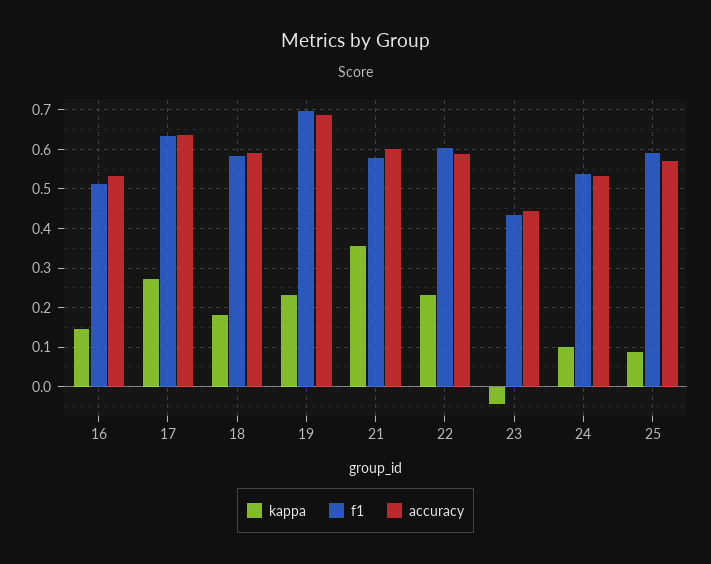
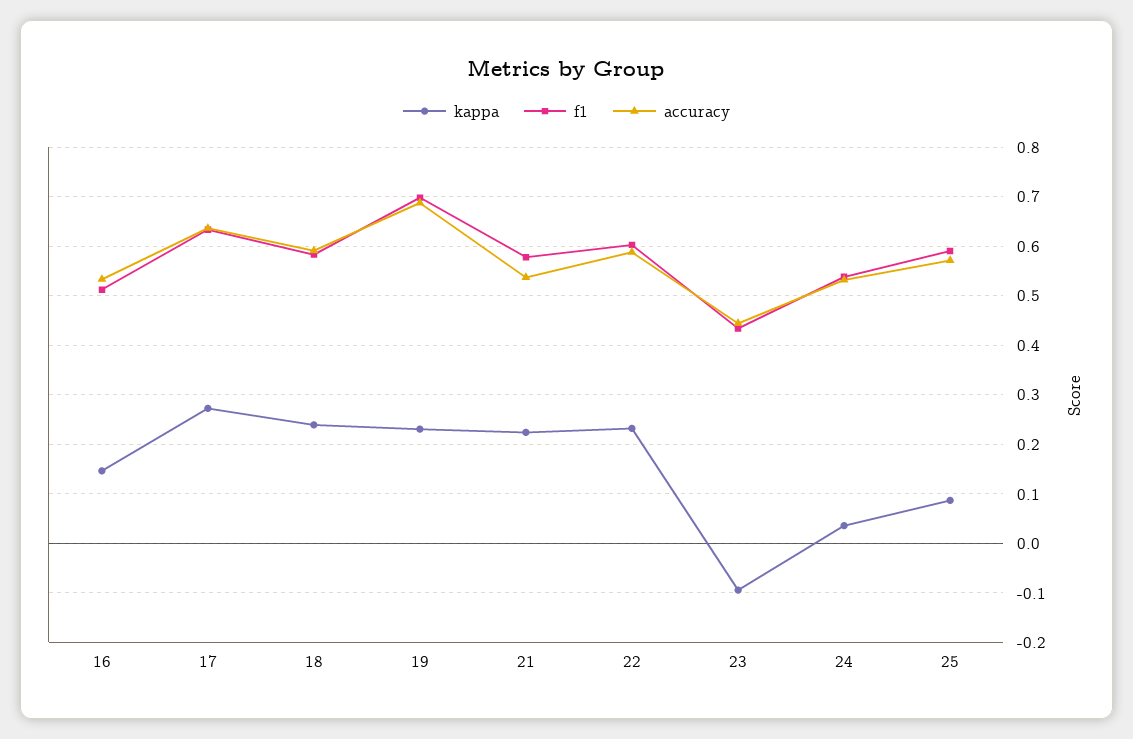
kappa, 18: 0.18 -> 0.24
kappa, 21: 0.36 -> 0.22
accuracy, 21: 0.6 -> 0.54
kappa, 23: -0.04 -> -0.1
kappa, 24: 0.1 -> 0.04

